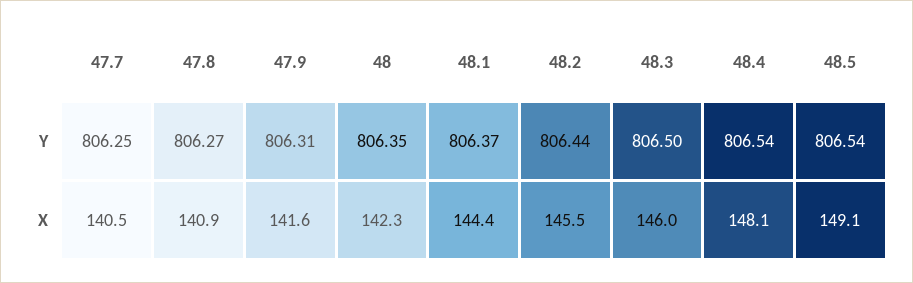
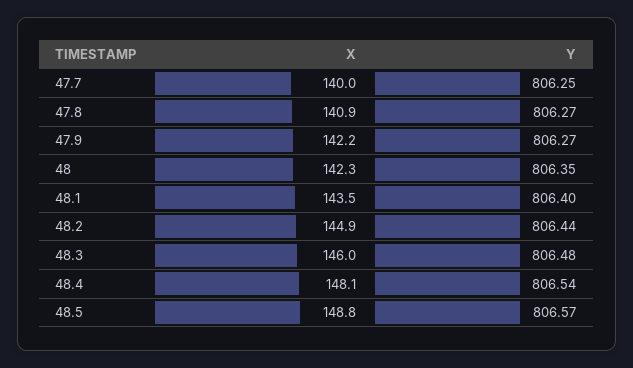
47.9, Y: 806.31 -> 806.27
48.1, Y: 806.37 -> 806.4
48.3, Y: 806.5 -> 806.48
48.5, Y: 806.54 -> 806.57
47.7, X: 140.5 -> 140
47.9, X: 141.6 -> 142.2
48.1, X: 144.4 -> 143.5
48.2, X: 145.5 -> 144.9
48.5, X: 149.1 -> 148.8

